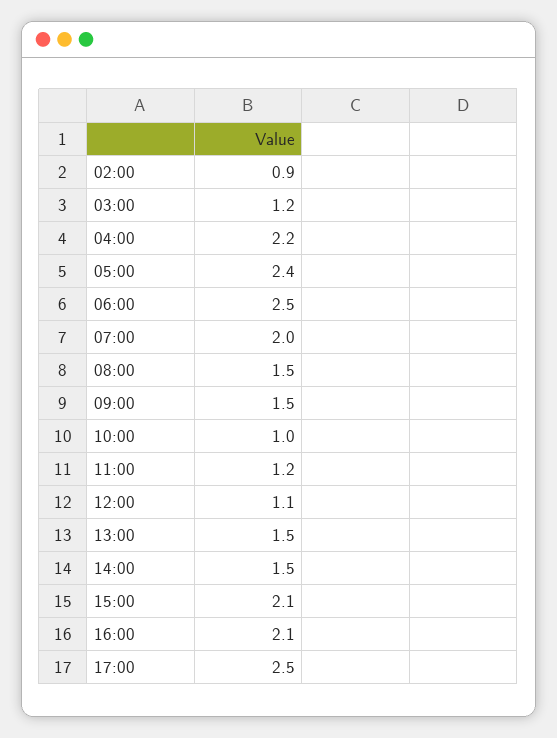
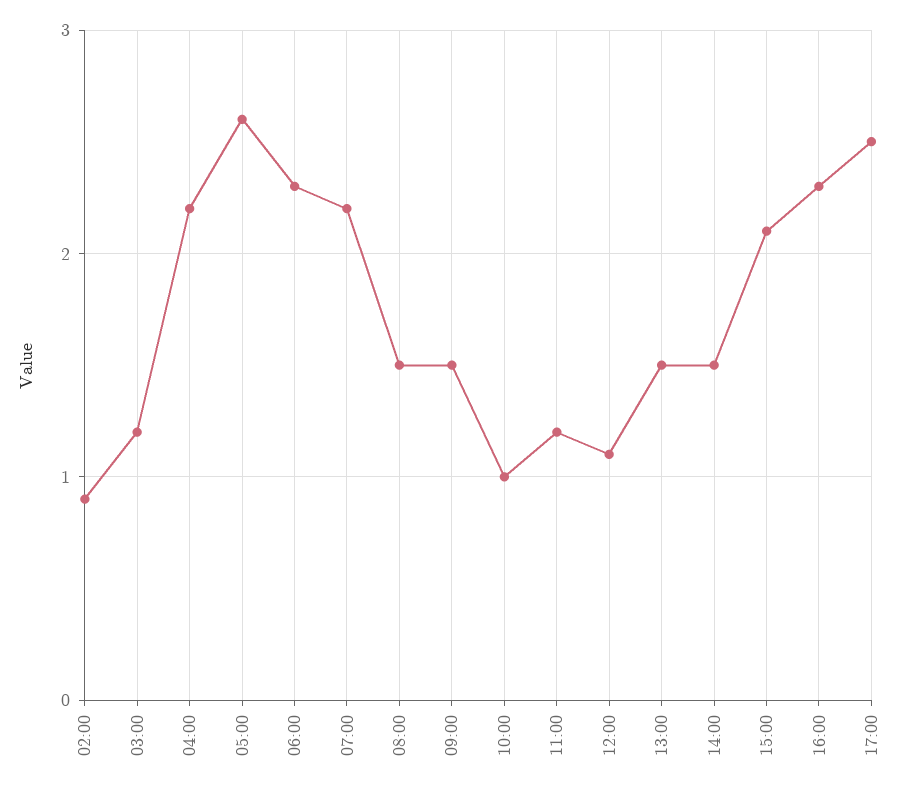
05:00: 2.4 -> 2.6
06:00: 2.5 -> 2.3
07:00: 2 -> 2.2
16:00: 2.1 -> 2.3

